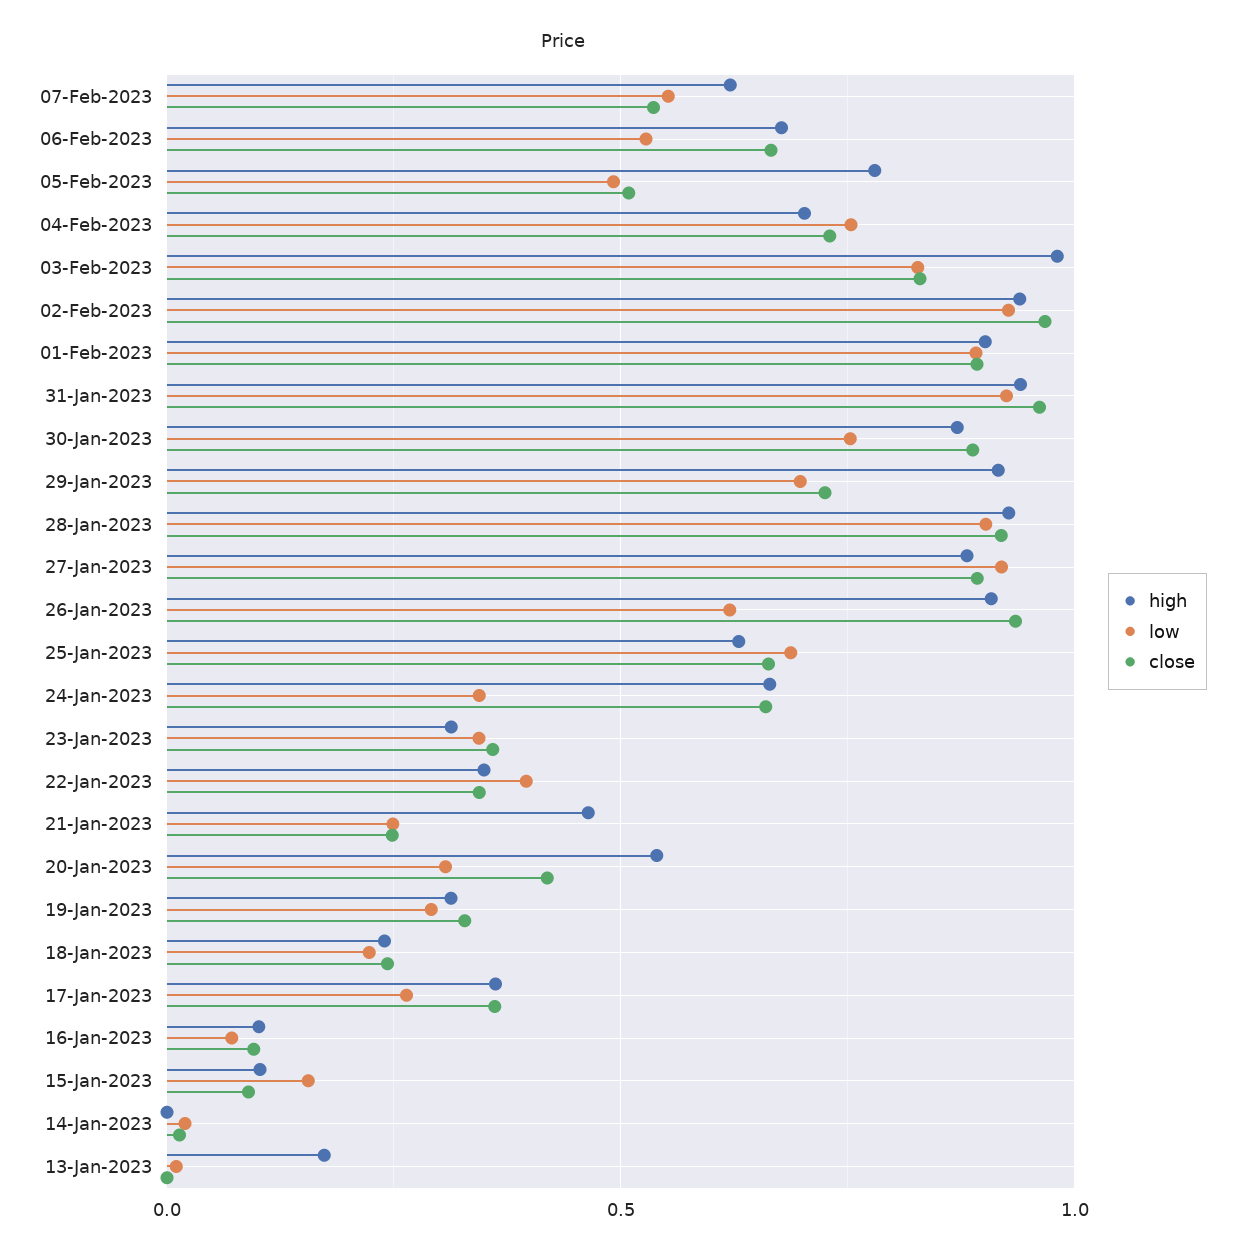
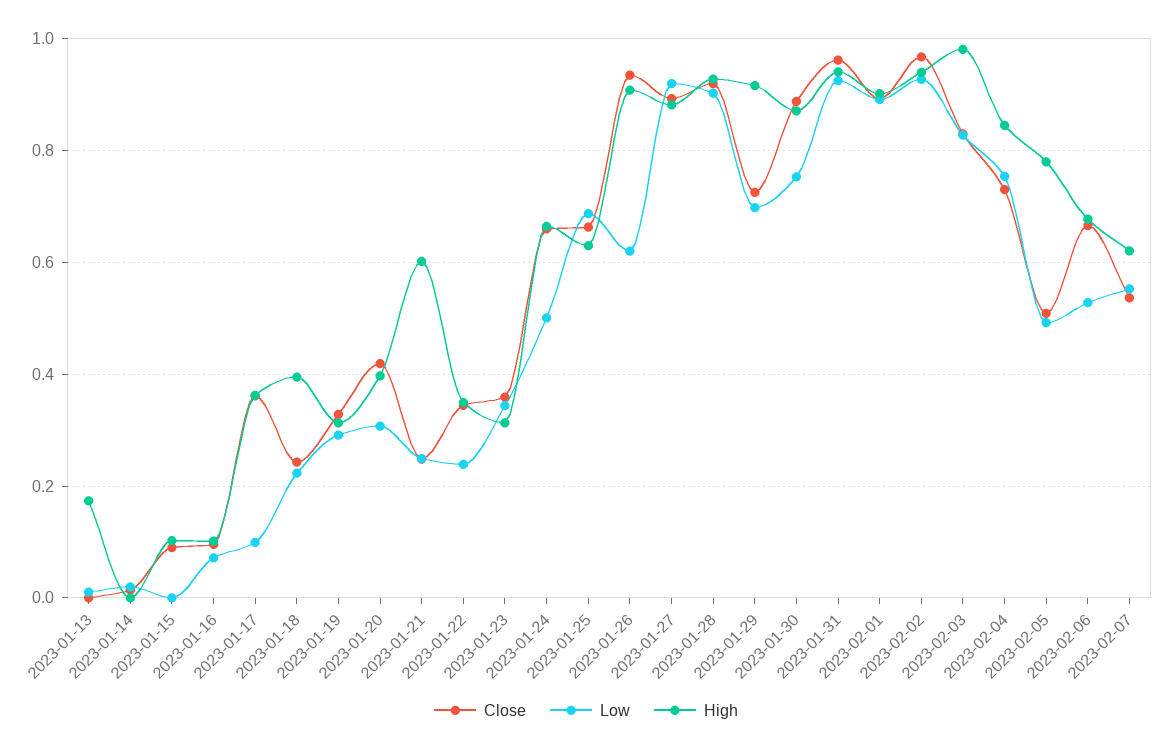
high, 04-Feb-2023: 0.7 -> 0.84
low, 24-Jan-2023: 0.35 -> 0.5
low, 22-Jan-2023: 0.4 -> 0.24
high, 21-Jan-2023: 0.45 -> 0.6
high, 20-Jan-2023: 0.55 -> 0.4
high, 18-Jan-2023: 0.25 -> 0.4
low, 17-Jan-2023: 0.25 -> 0.1
low, 15-Jan-2023: 0.15 -> 0

